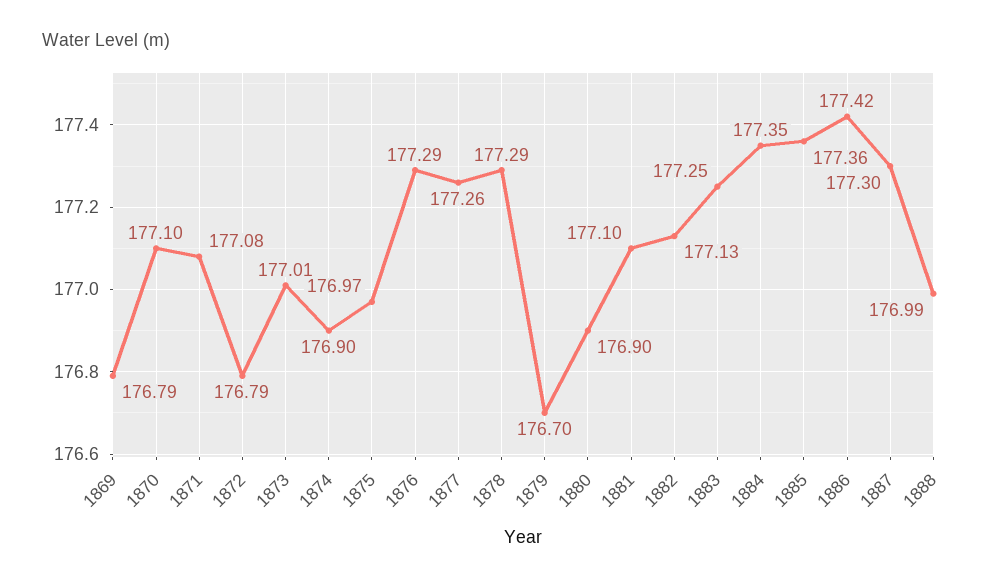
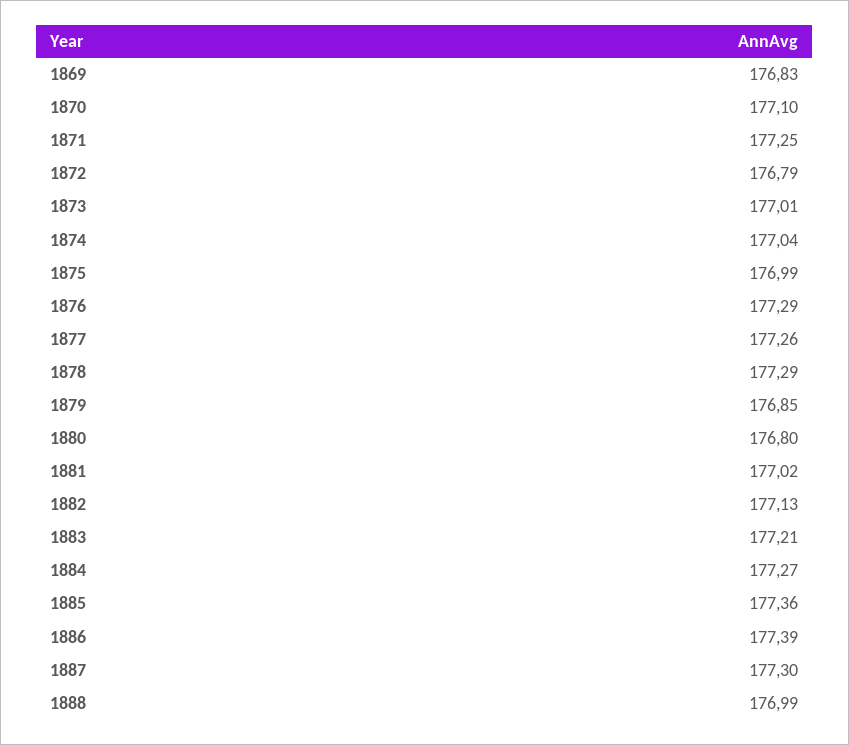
1869: 176.79 -> 176.83
1871: 177.08 -> 177.25
1874: 176.9 -> 177.04
1875: 176.97 -> 176.99
1879: 176.7 -> 176.85
1880: 176.9 -> 176.8
1881: 177.1 -> 177.02
1883: 177.25 -> 177.21
1884: 177.35 -> 177.27
1886: 177.42 -> 177.39

